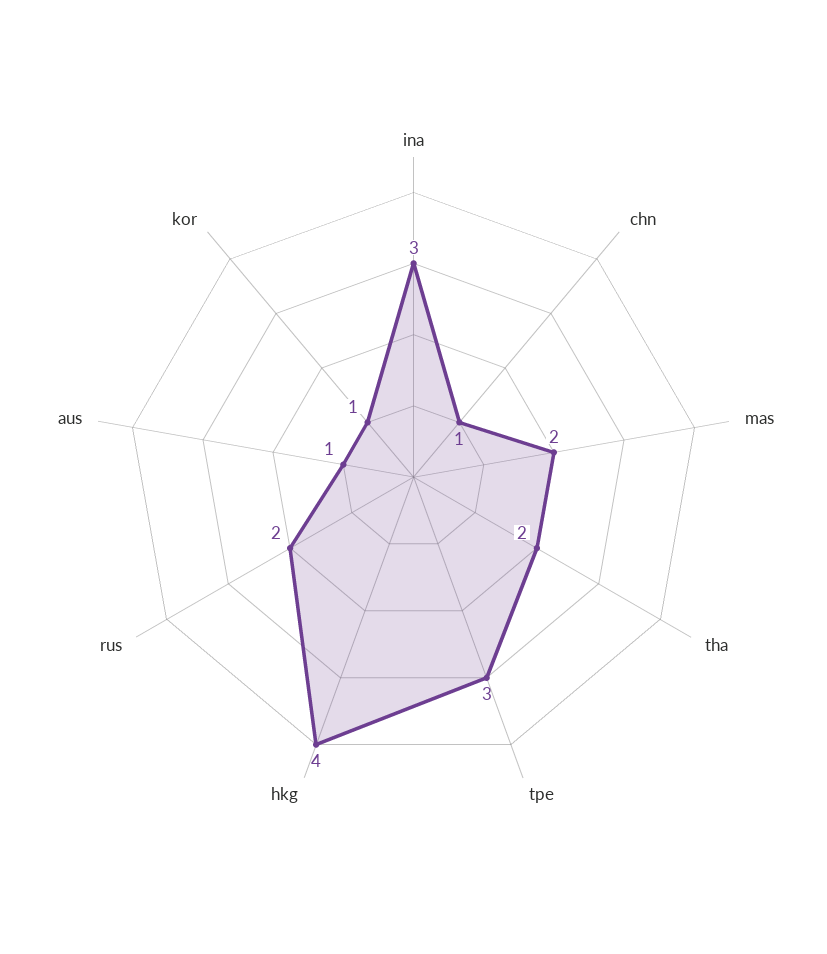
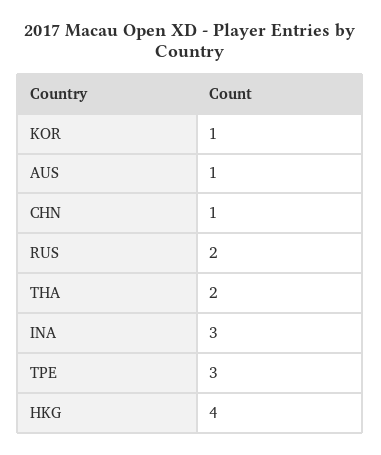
mas: 2 -> none

